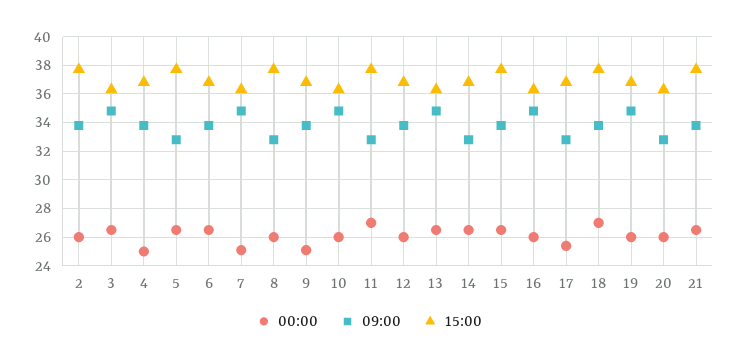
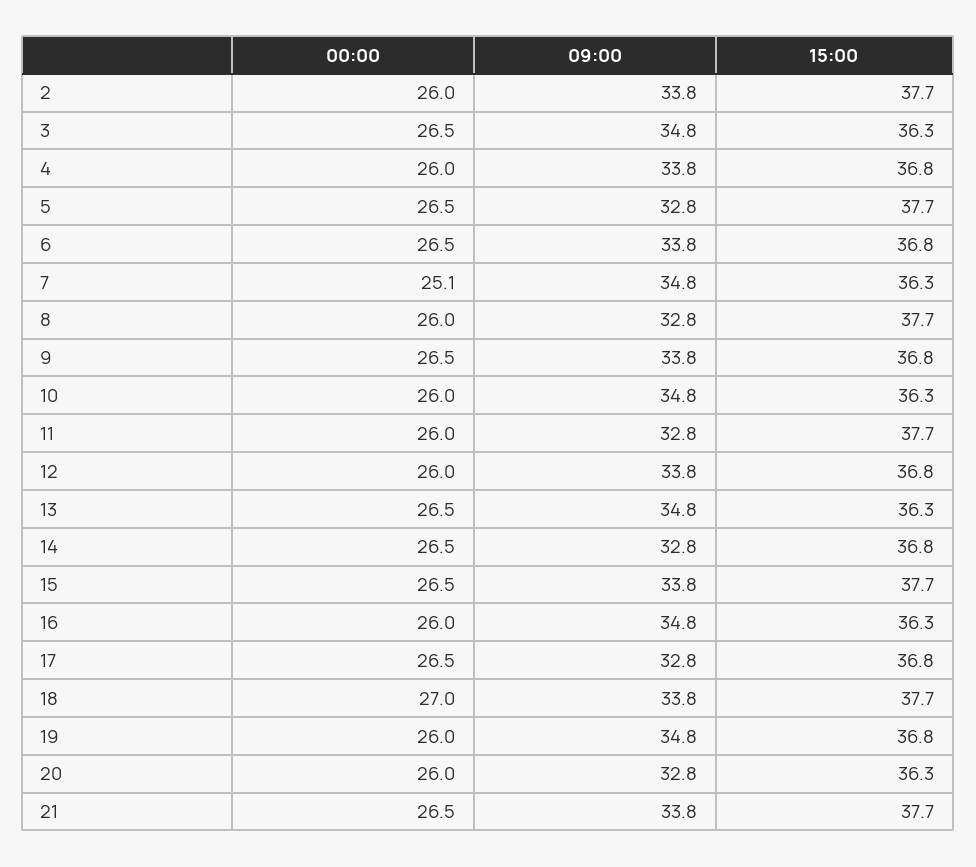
00:00, 4: 25 -> 26
00:00, 9: 25 -> 26.5
00:00, 11: 27 -> 26
00:00, 17: 25.5 -> 26.5

